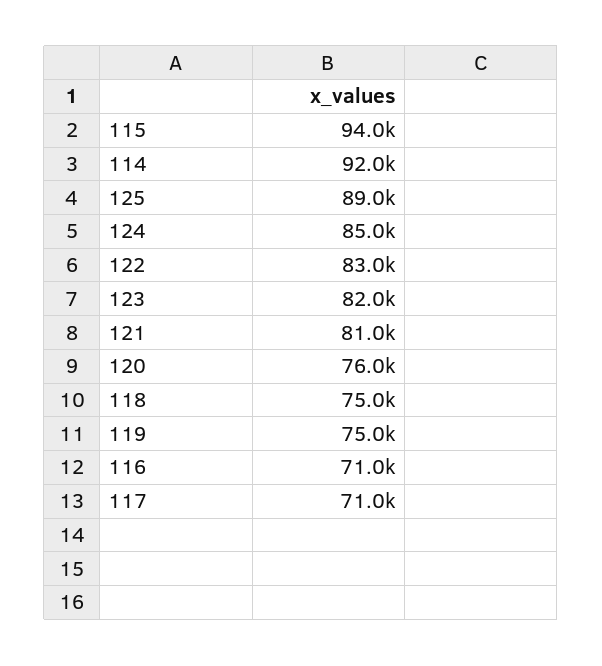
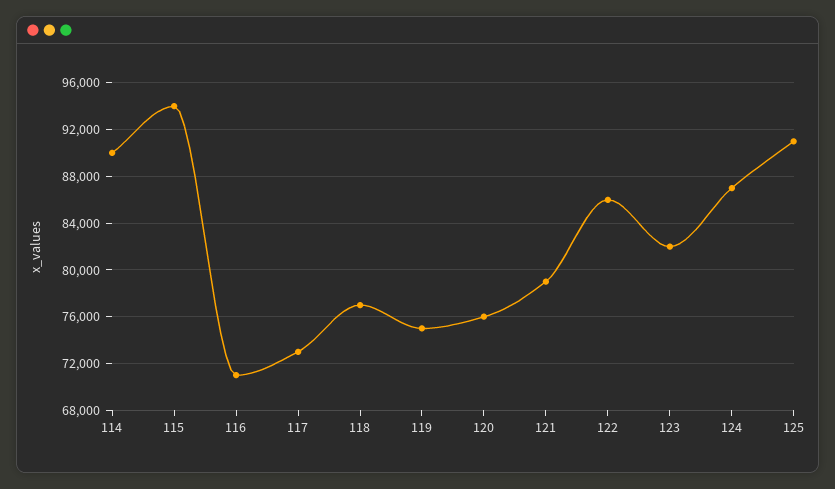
114: 92000 -> 90000
125: 89000 -> 91000
124: 85000 -> 87000
122: 83000 -> 86000
121: 81000 -> 79000
118: 75000 -> 77000
117: 71000 -> 73000

